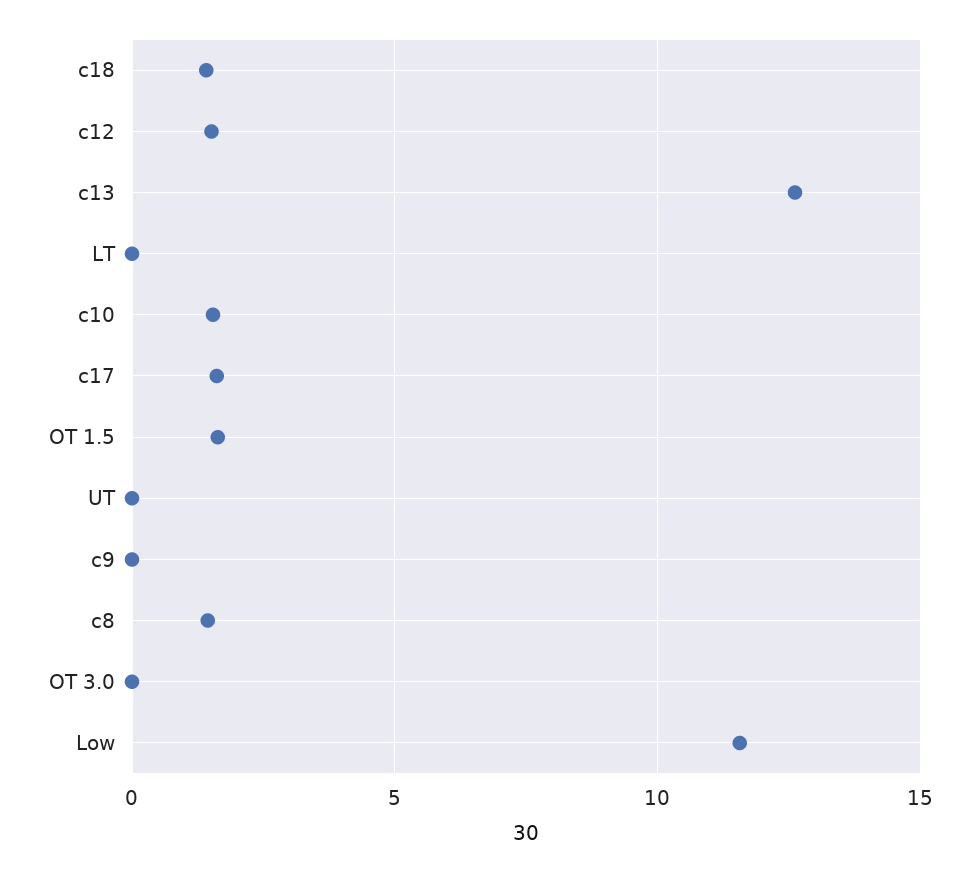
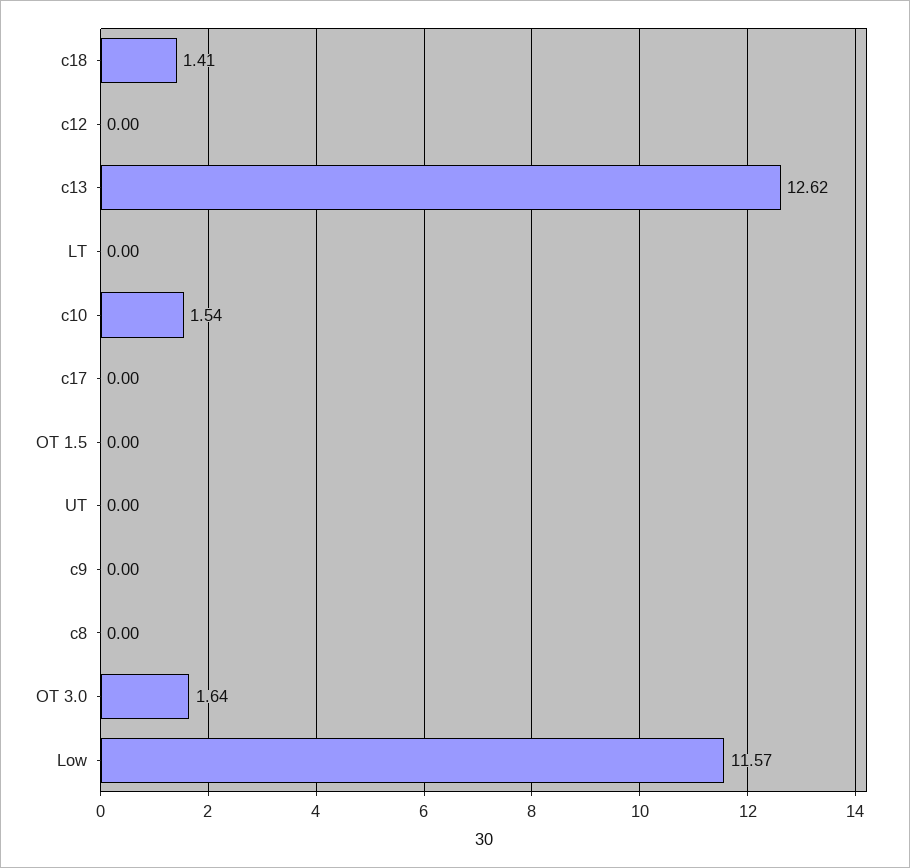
c12: 1.5 -> 0
c17: 1.5 -> 0
OT 1.5: 1.5 -> 0
c8: 1.5 -> 0
OT 3.0: 0 -> 1.64

